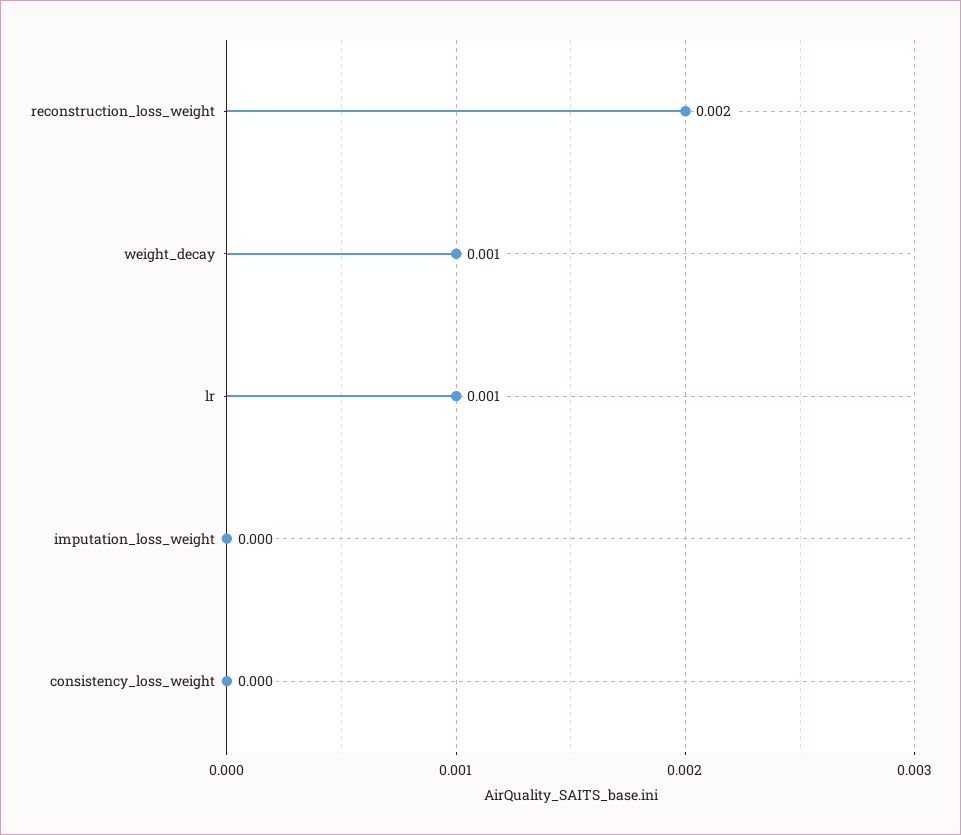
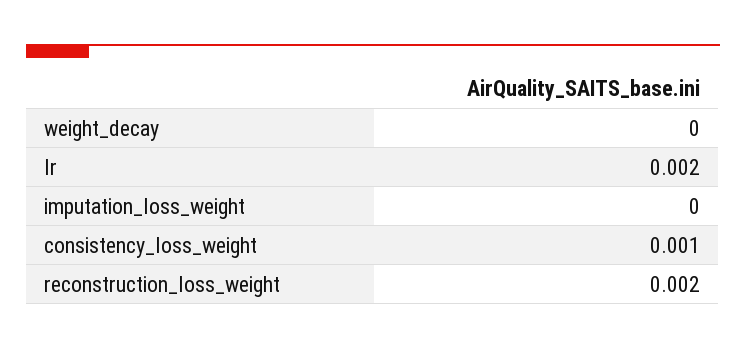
weight_decay: 0.001 -> 0
lr: 0.001 -> 0.002
consistency_loss_weight: 0 -> 0.001

